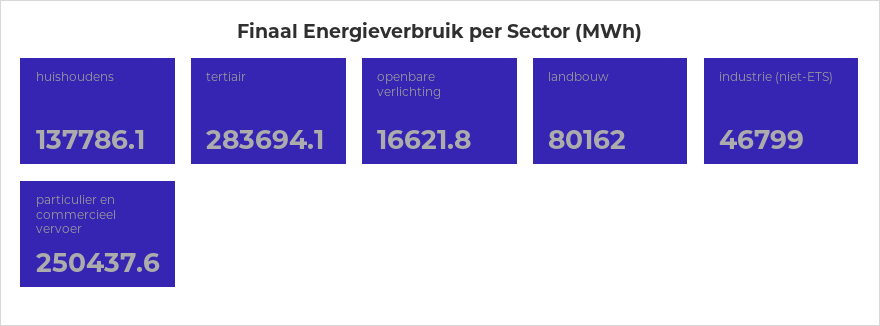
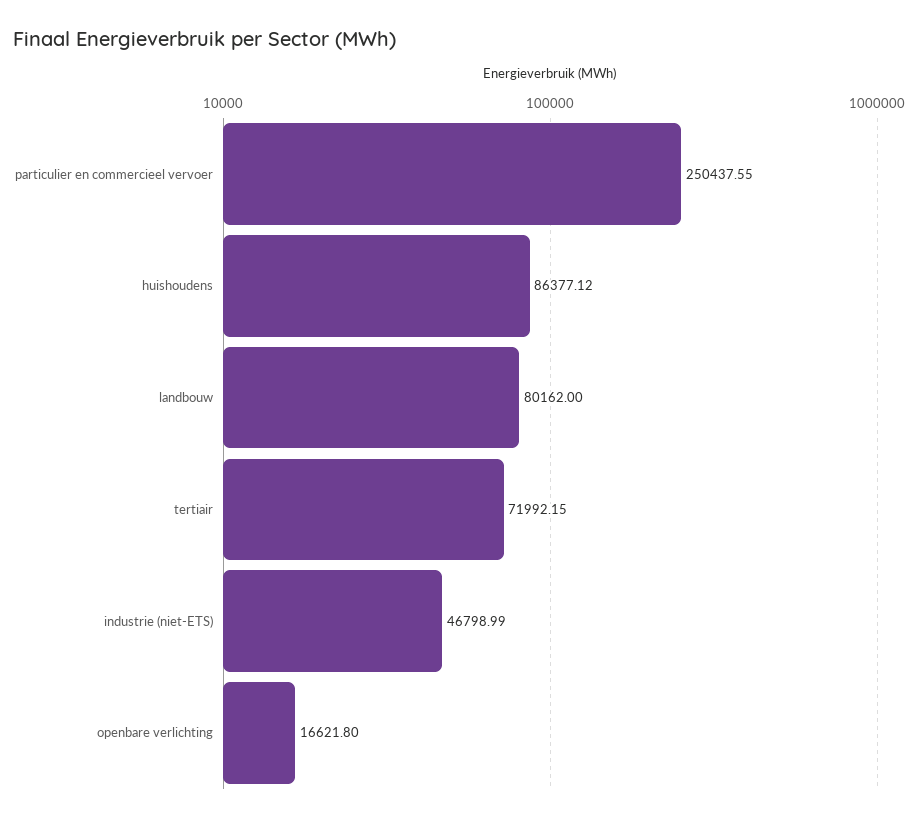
huishoudens: 137786.1 -> 86377.12
tertiair: 283694.1 -> 71992.15

